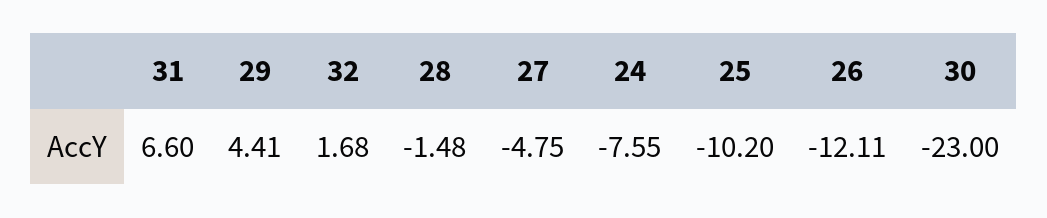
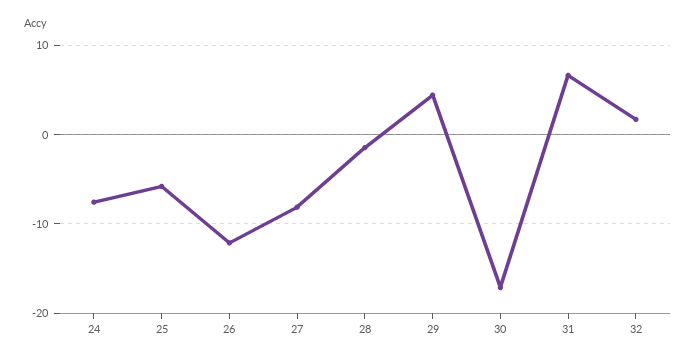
27: -4.75 -> -8
25: -10.2 -> -6
30: -23 -> -17

